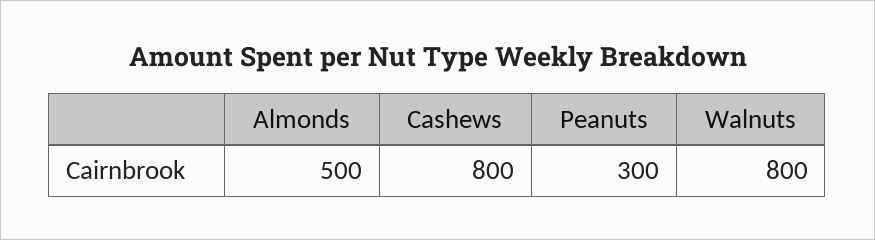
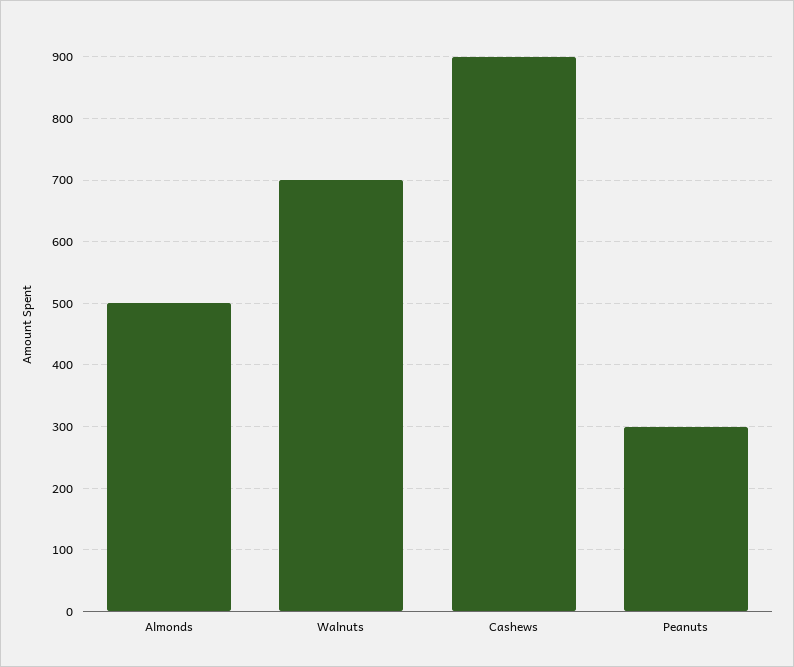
Cashews: 800 -> 900
Walnuts: 800 -> 700

